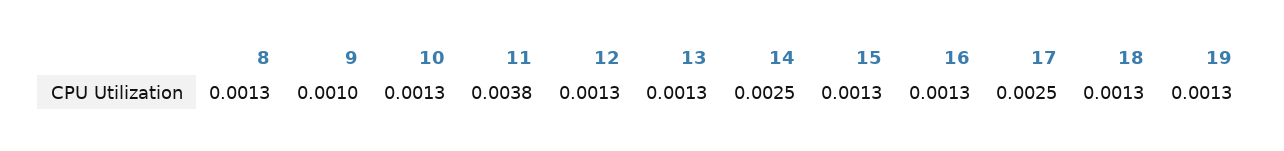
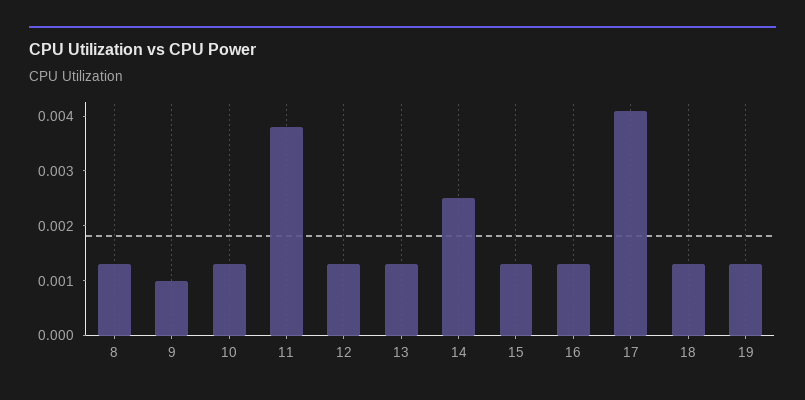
17: 0.0025 -> 0.004

